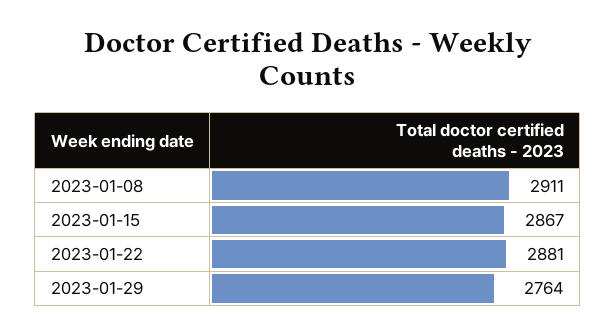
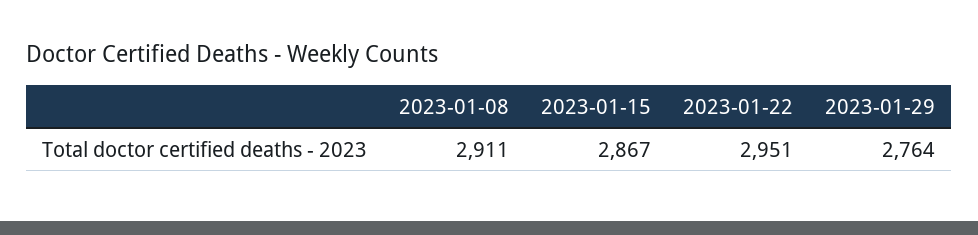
2023-01-22: 2881 -> 2951

